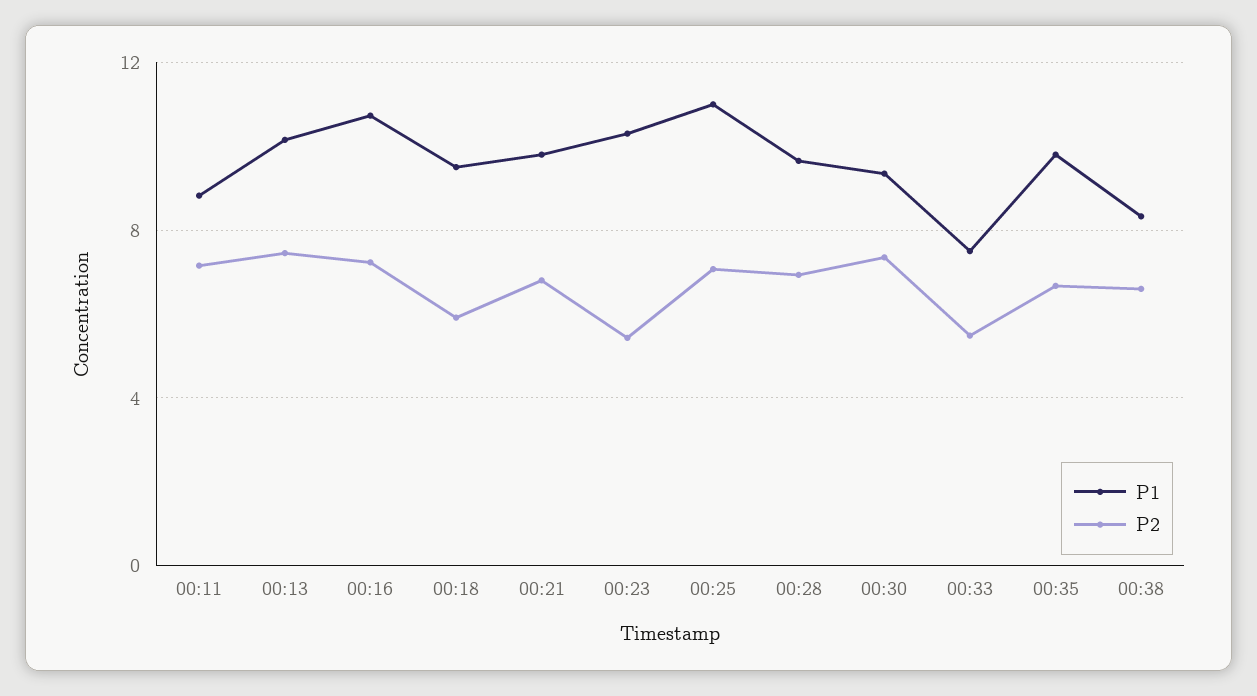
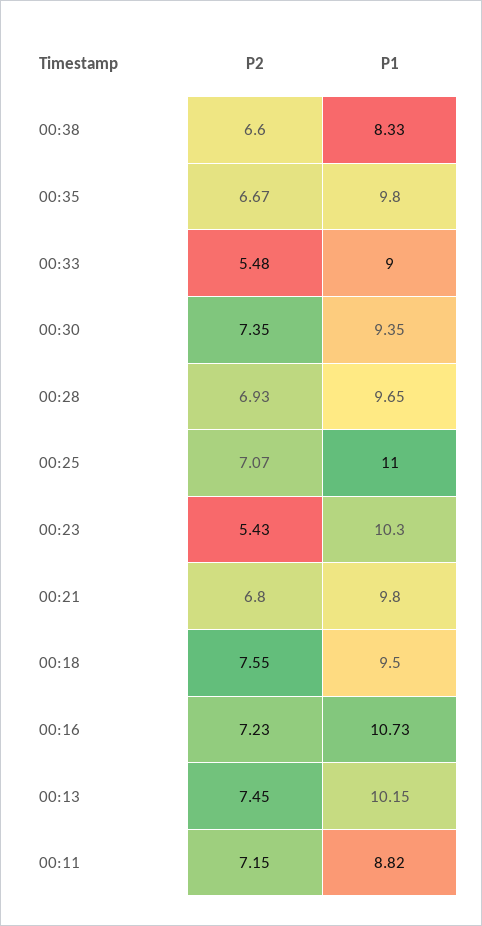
P2, 00:18: 6 -> 7.55
P1, 00:33: 7.5 -> 9

